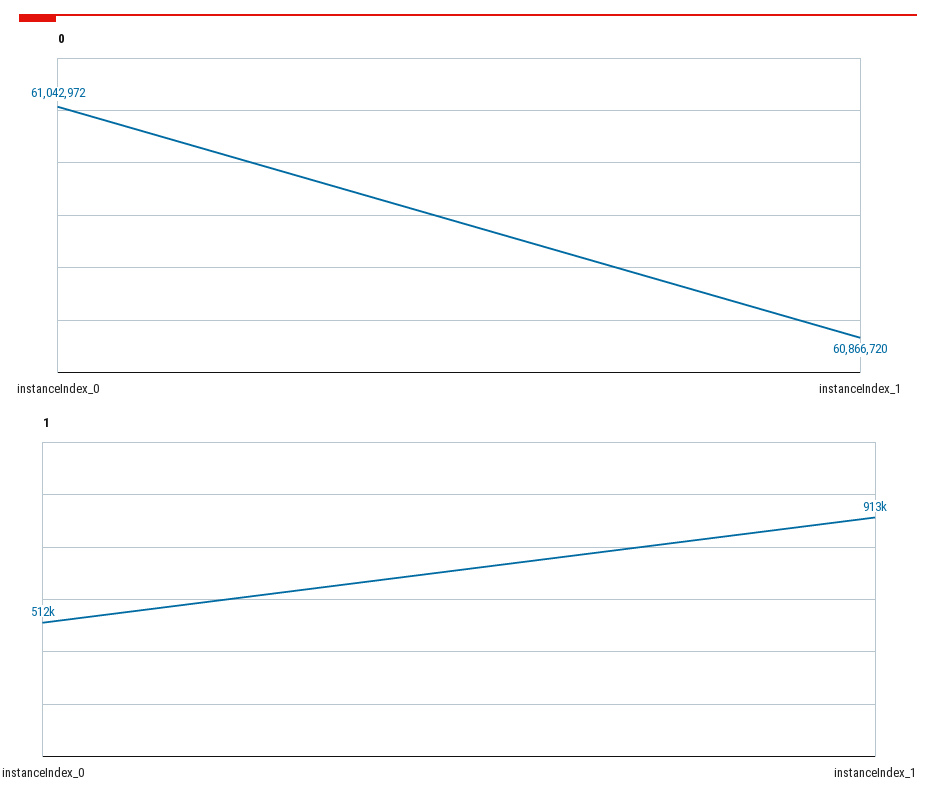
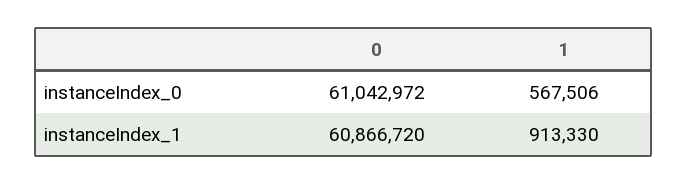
1, instanceIndex_0: 512000 -> 567506

